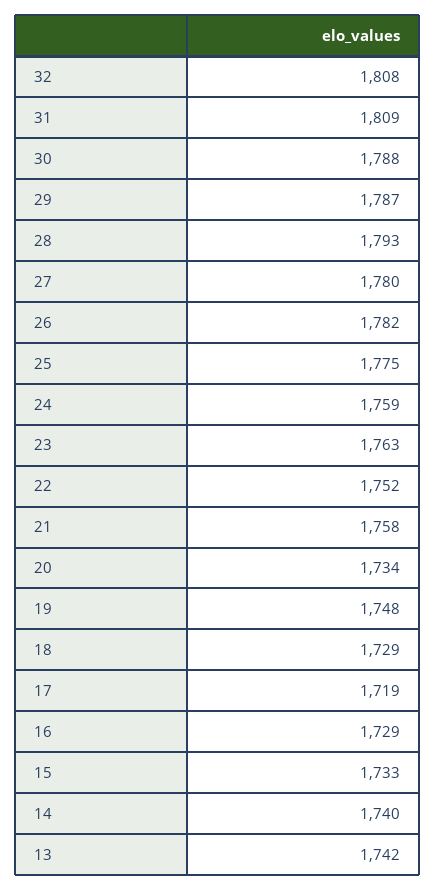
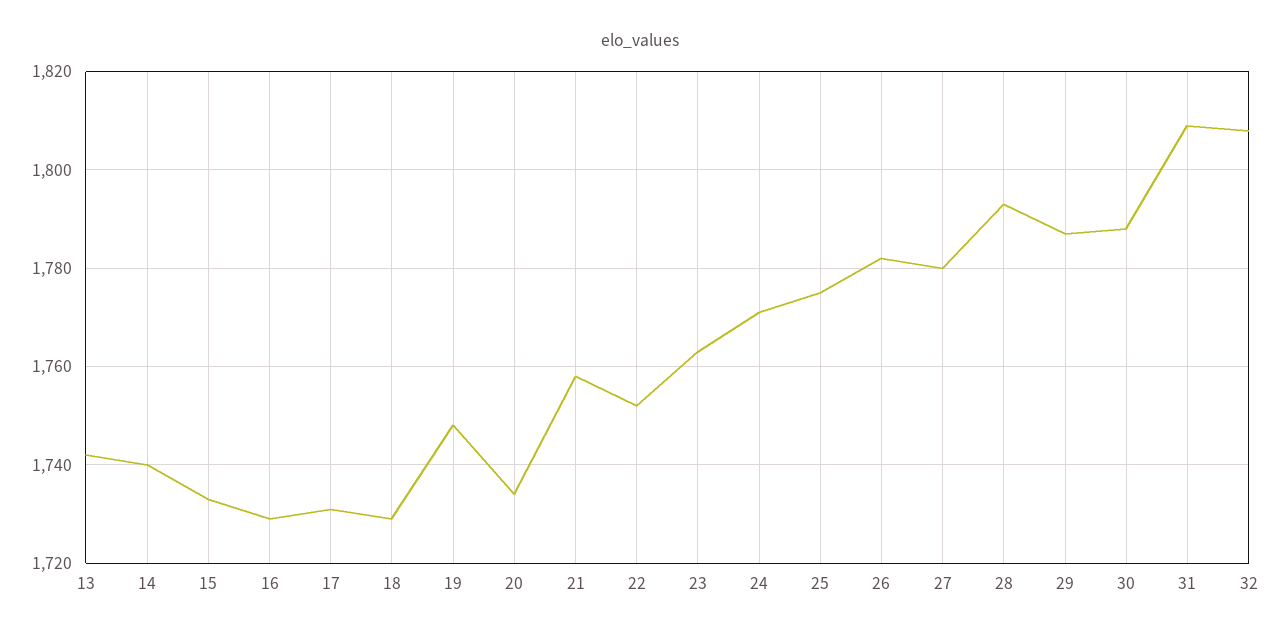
24: 1759 -> 1770
17: 1719 -> 1730

